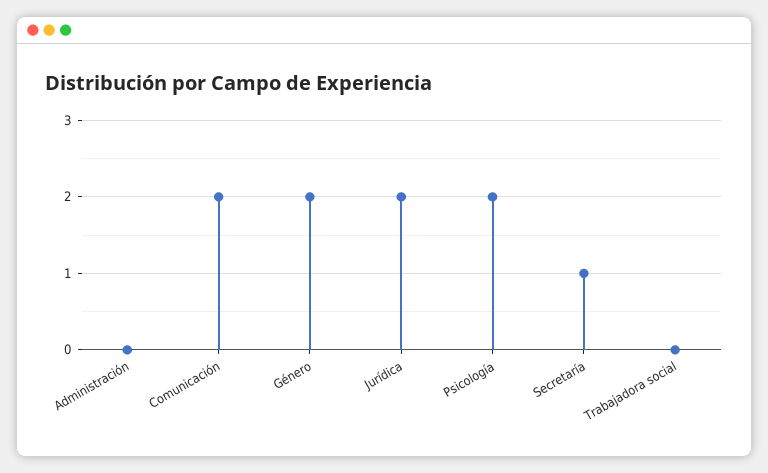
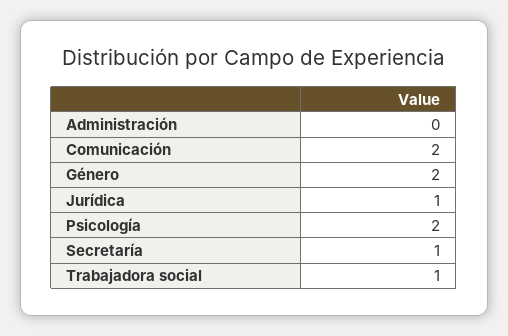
Jurídica: 2 -> 1
Trabajadora social: 0 -> 1

